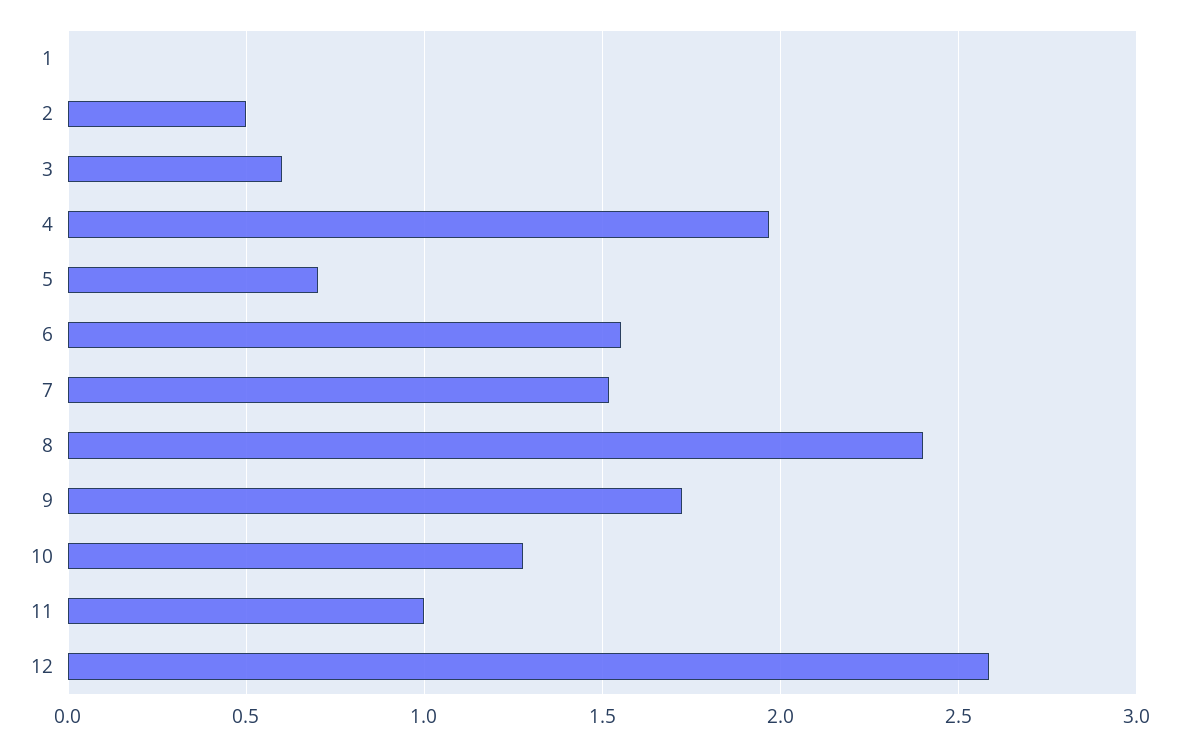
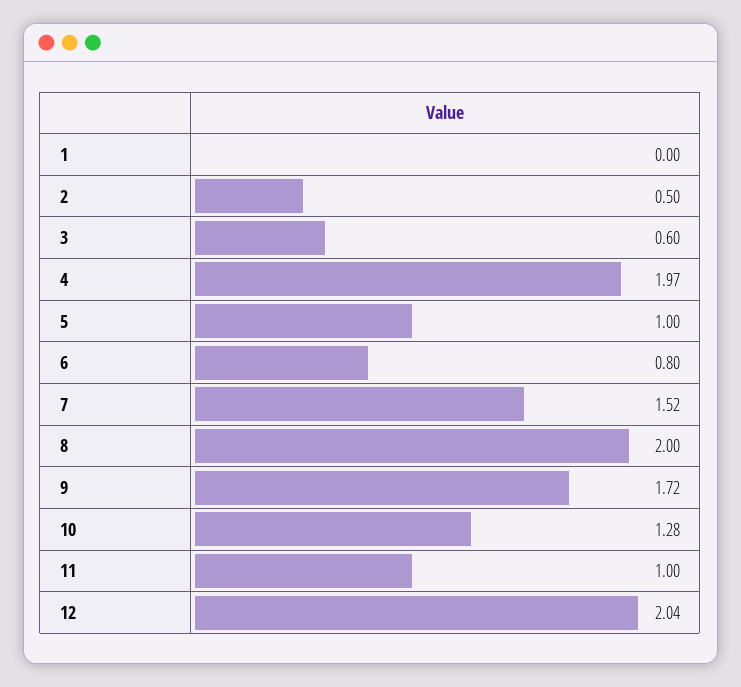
5: 0.7 -> 1
6: 1.55 -> 0.8
8: 2.4 -> 2
12: 2.6 -> 2.04

